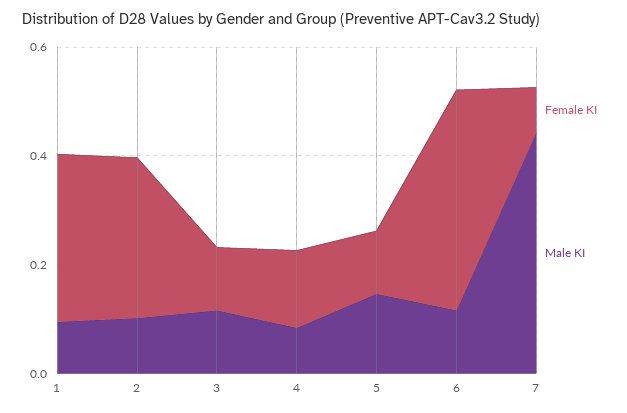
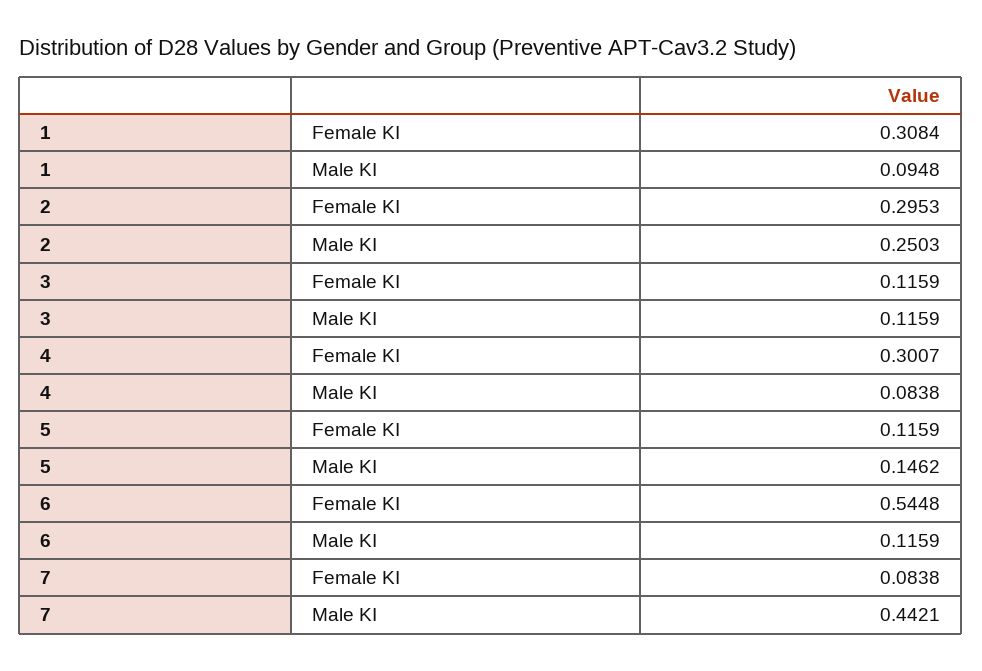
Male KI, 2: 0.1 -> 0.2503
Female KI, 4: 0.15 -> 0.3007
Female KI, 6: 0.4 -> 0.5448

